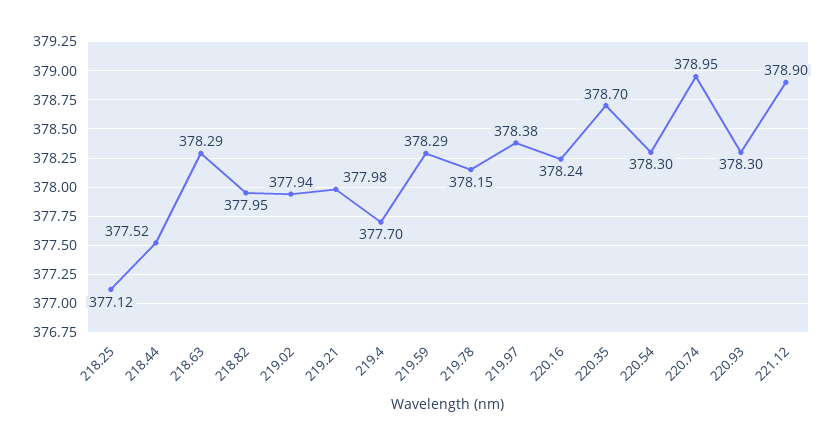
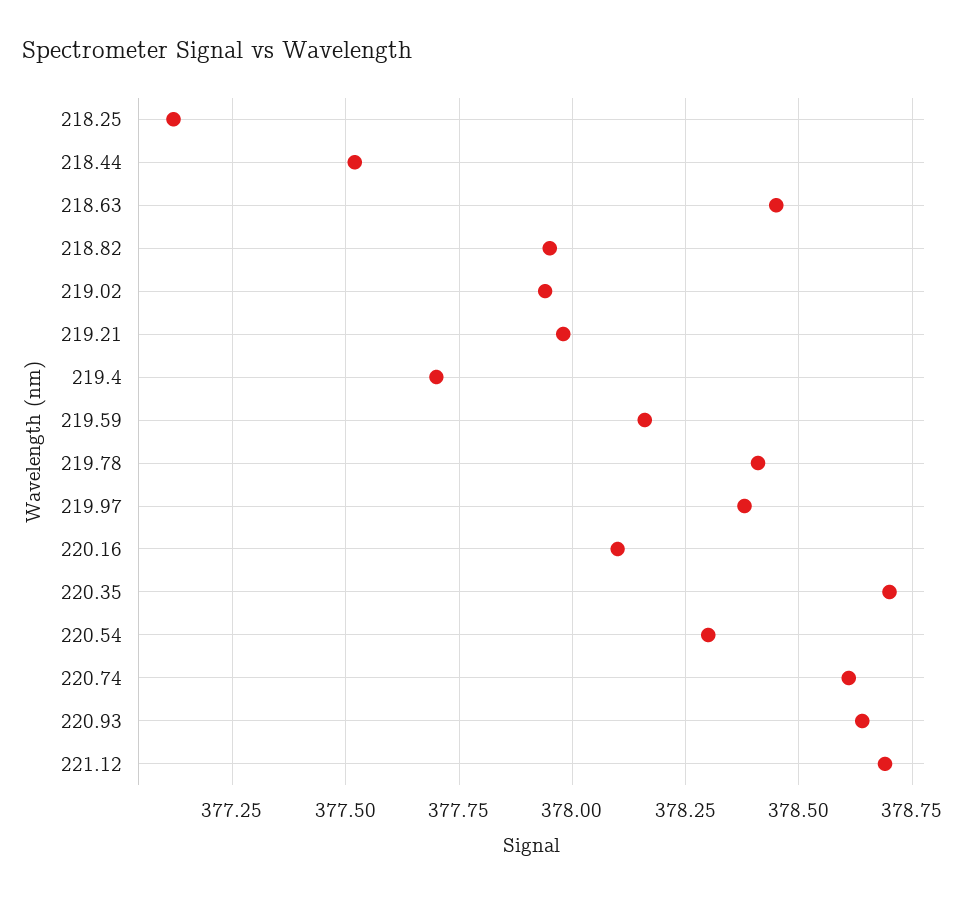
218.63: 378.29 -> 378.45
219.59: 378.29 -> 378.15
219.78: 378.15 -> 378.4
220.16: 378.24 -> 378.1
220.74: 378.95 -> 378.6
220.93: 378.3 -> 378.65
221.12: 378.9 -> 378.7

